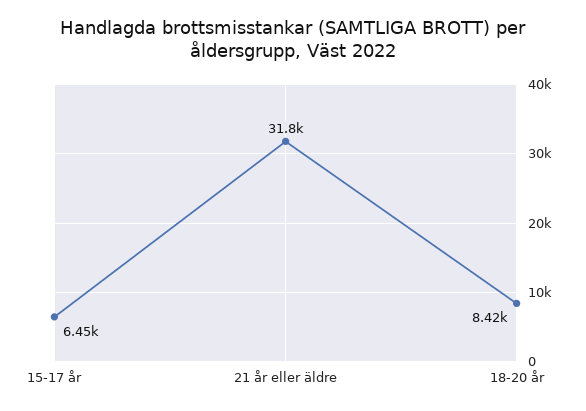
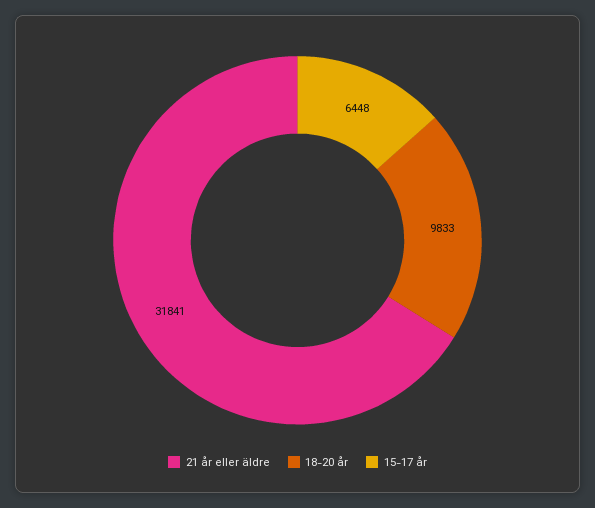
18-20 år: 8420 -> 9833

